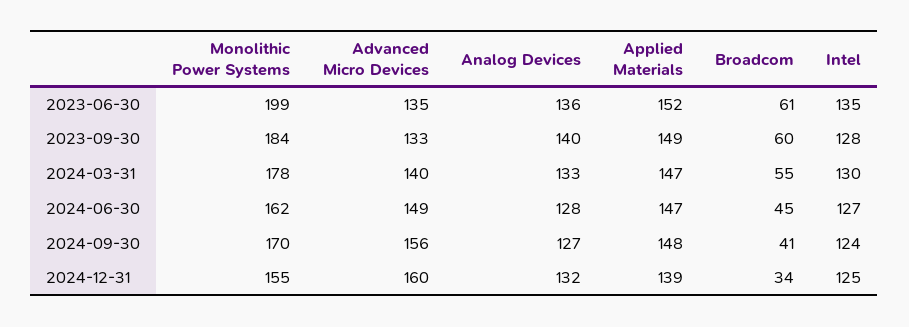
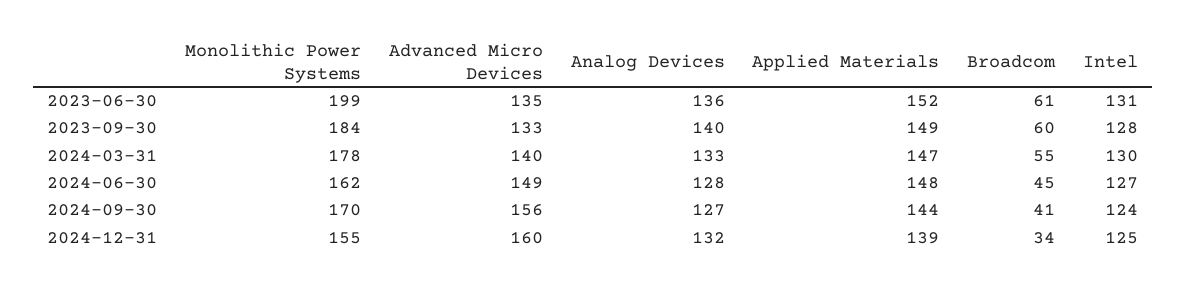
Intel, 2023-06-30: 135 -> 131
Applied Materials, 2024-06-30: 147 -> 148
Applied Materials, 2024-09-30: 148 -> 144

